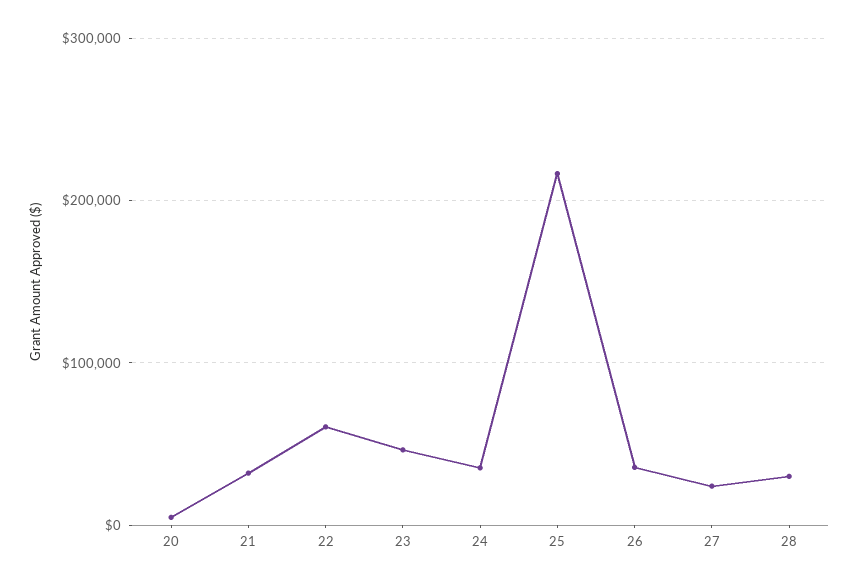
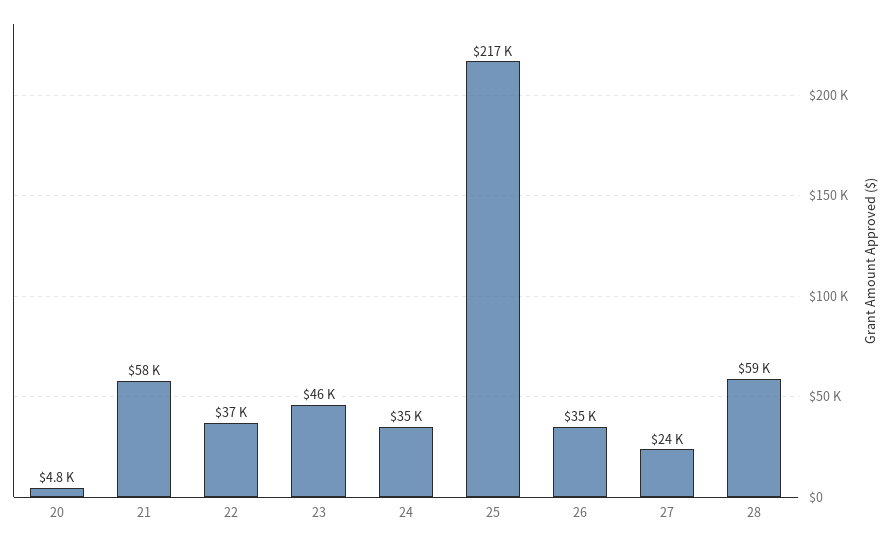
21: 30000 -> 58000
22: 60000 -> 37000
28: 30000 -> 59000

